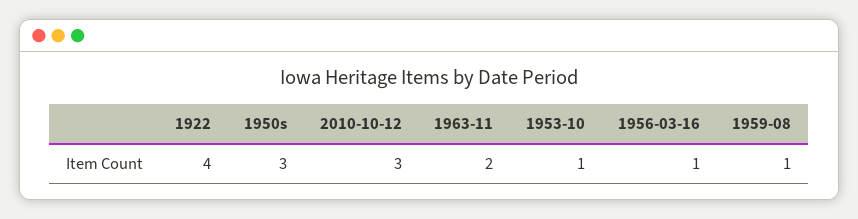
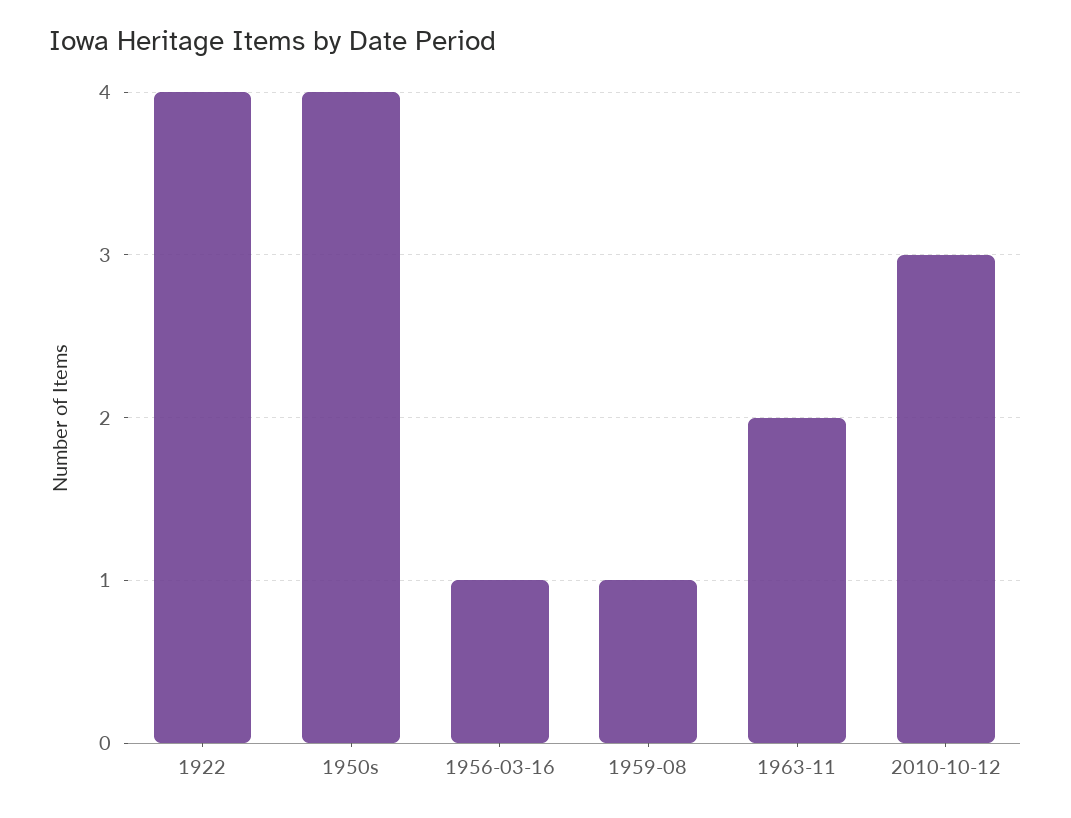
1950s: 3 -> 4
1953-10: 1 -> none

